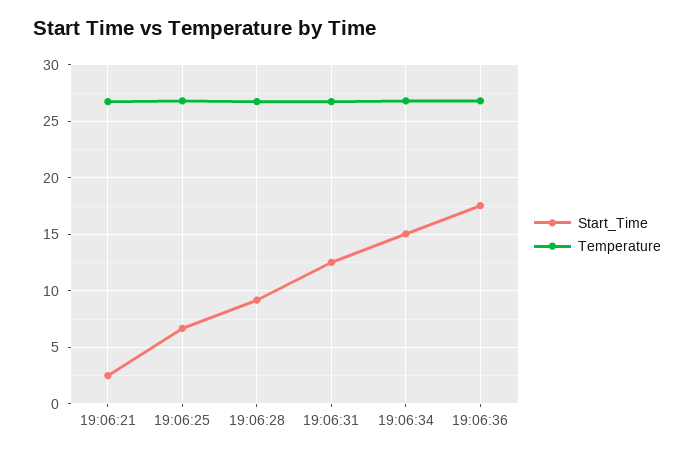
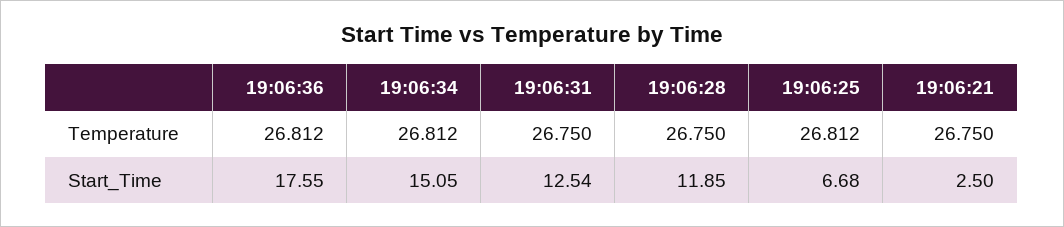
Start_Time, 19:06:28: 9 -> 11.85

